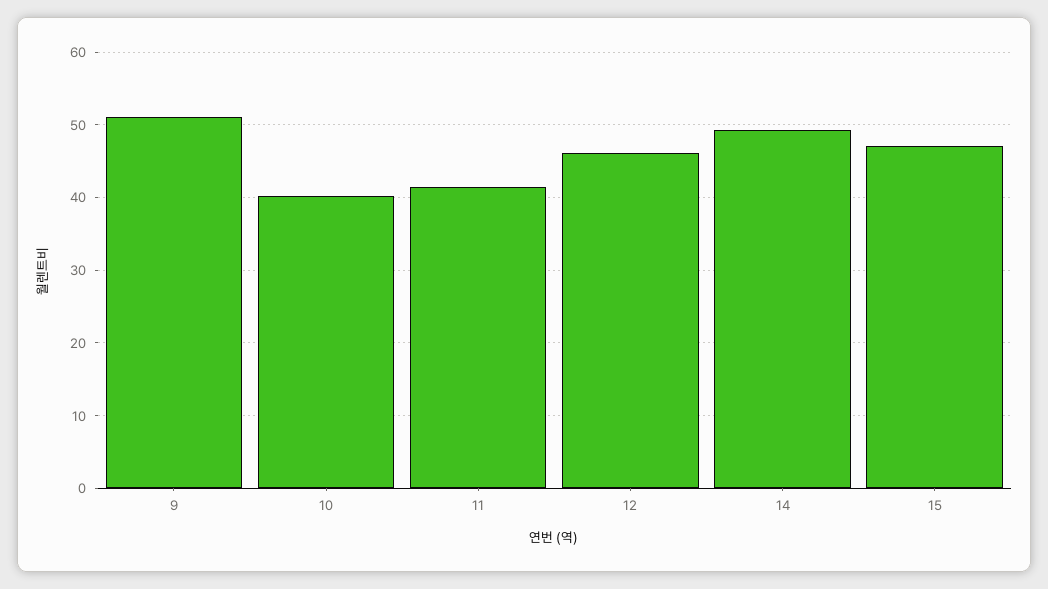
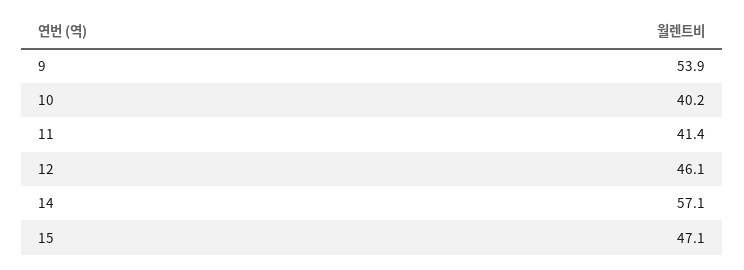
9: 51 -> 53.9
14: 49 -> 57.1

